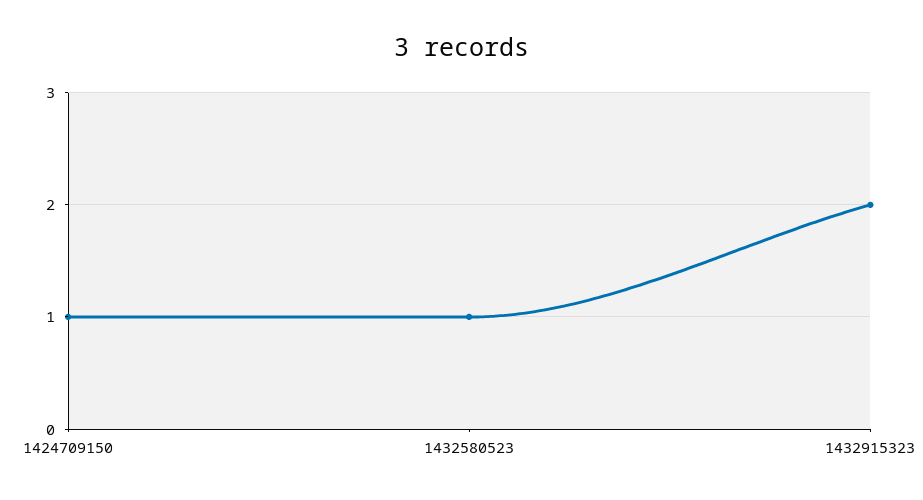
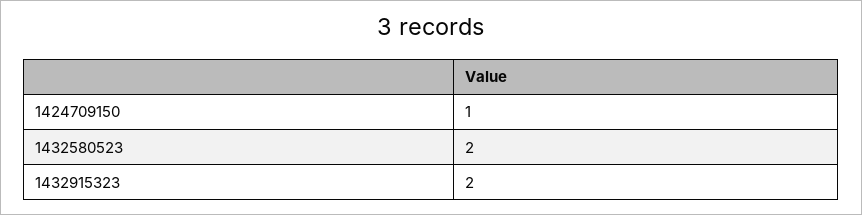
1432580523: 1 -> 2

